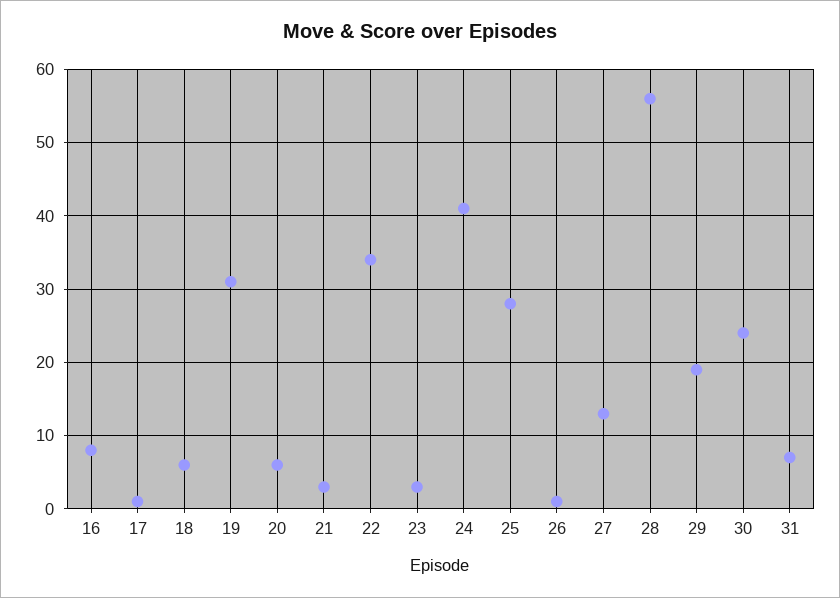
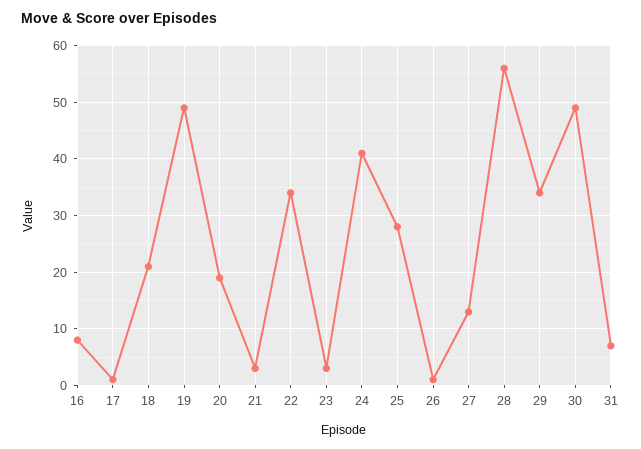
18: 6 -> 20
19: 31 -> 50
20: 6 -> 20
29: 19 -> 35
30: 24 -> 50

